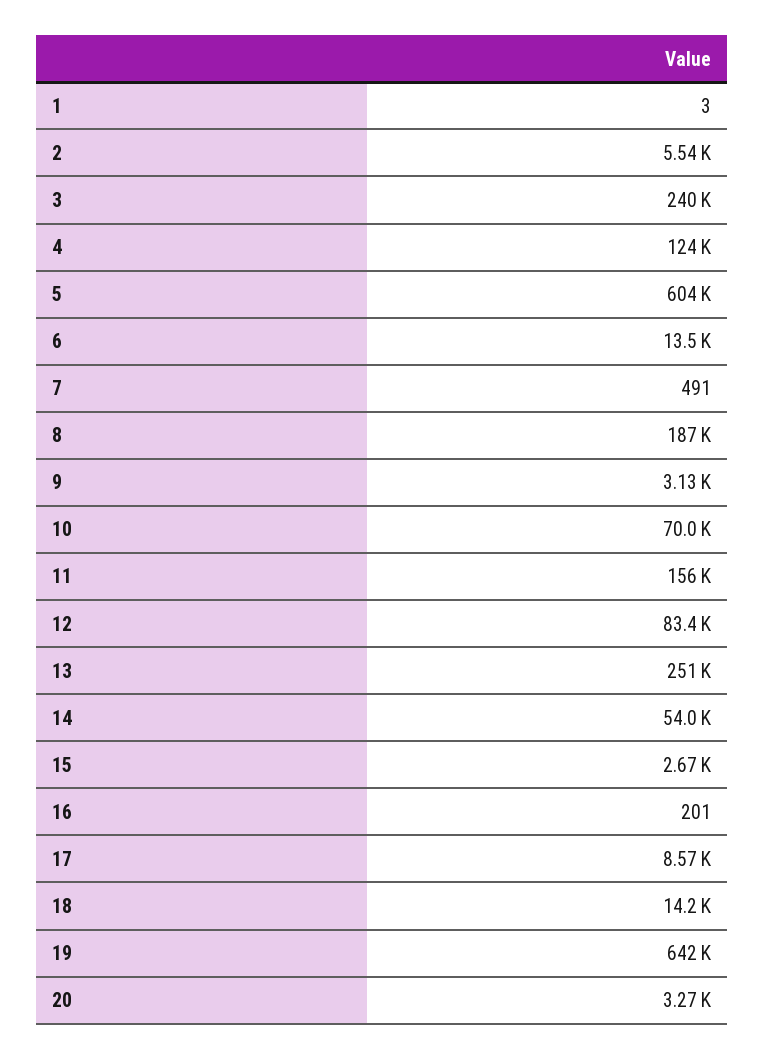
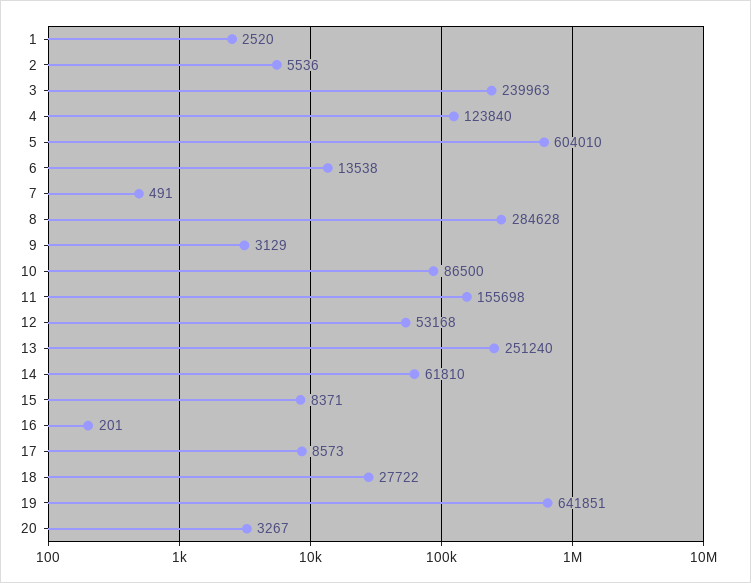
1: 3 -> 2520
8: 187000 -> 284628
10: 70000 -> 86500
12: 83400 -> 53168
14: 54000 -> 61810
15: 2670 -> 8371
18: 14200 -> 27722

